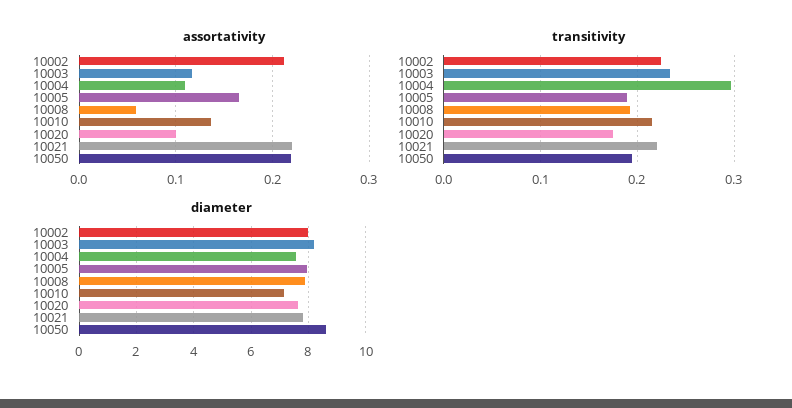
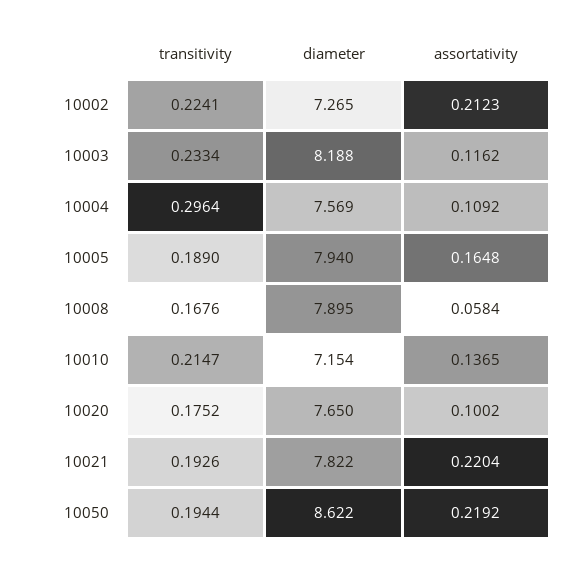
transitivity, 10008: 0.19 -> 0.1676
transitivity, 10021: 0.22 -> 0.1926
diameter, 10002: 8 -> 7.265

